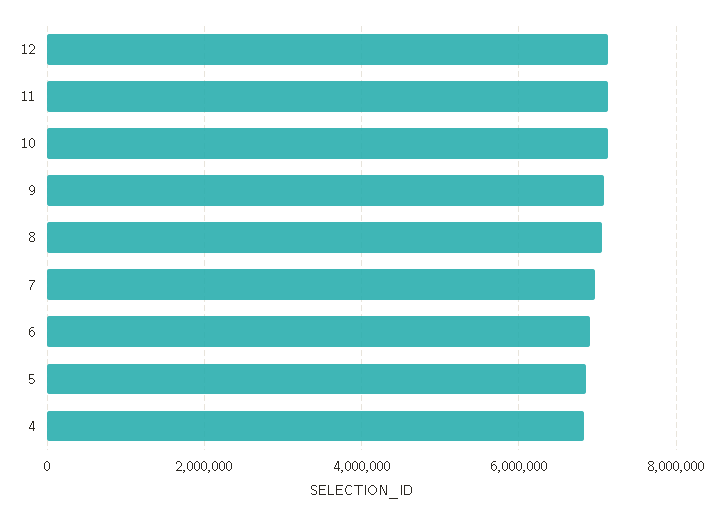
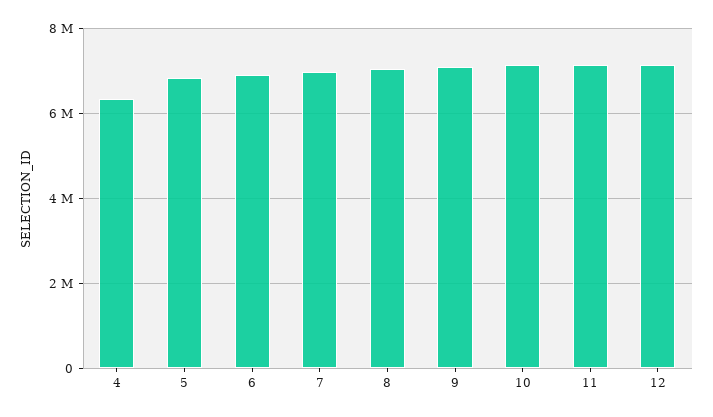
4: 6800000 -> 6400000

